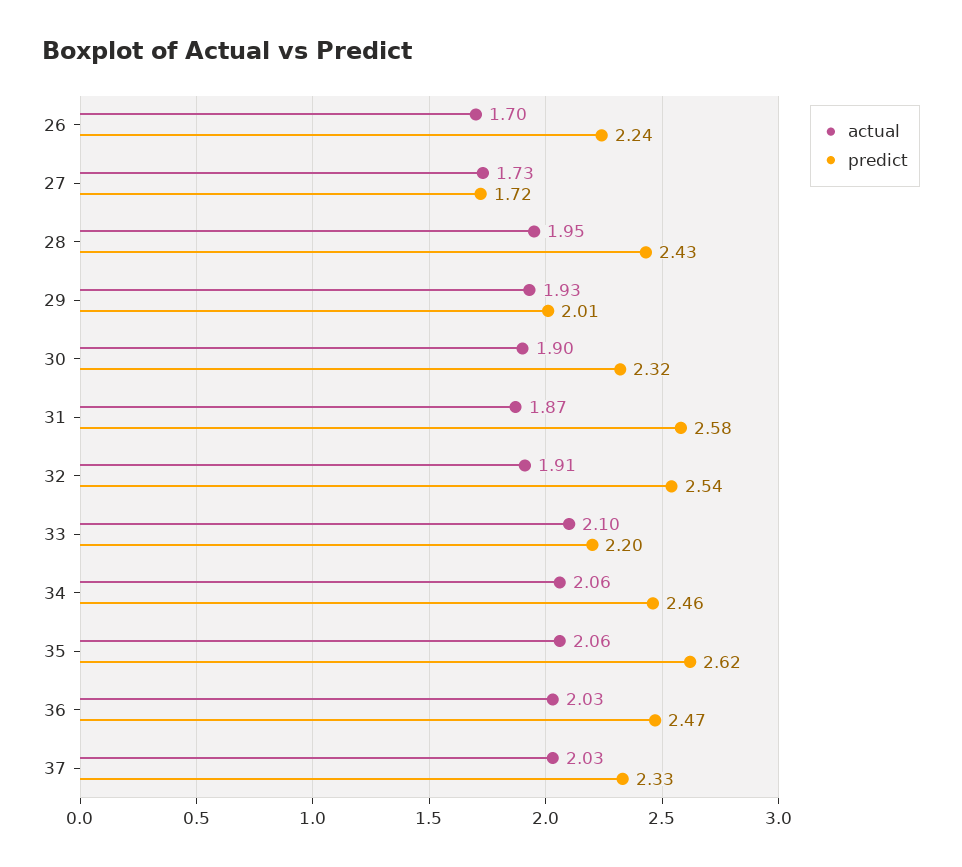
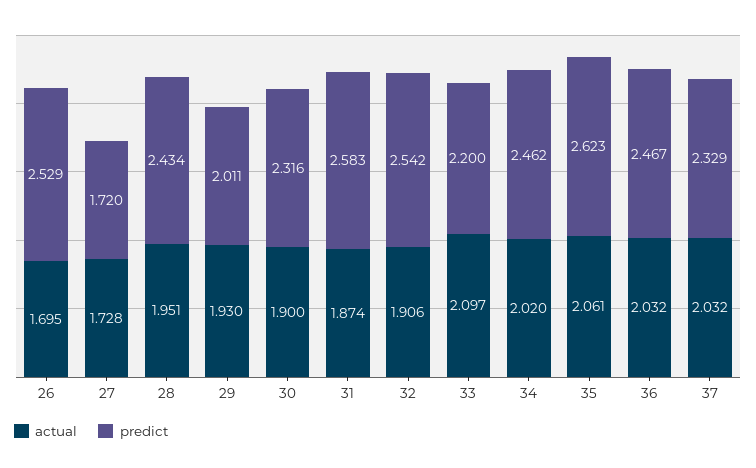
predict, 26: 2.24 -> 2.529
actual, 34: 2.06 -> 2.02

